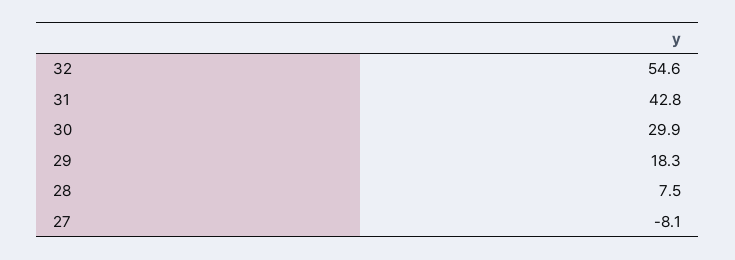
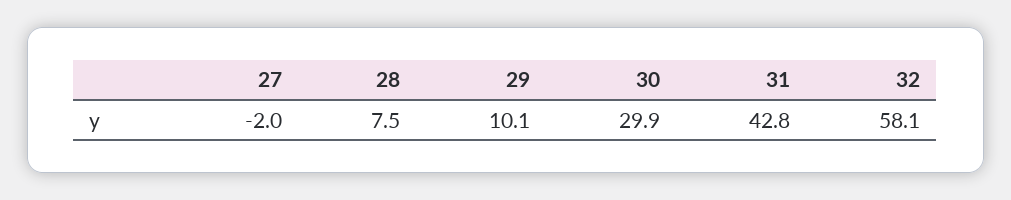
32: 54.6 -> 58.1
29: 18.3 -> 10.1
27: -8.1 -> -2

